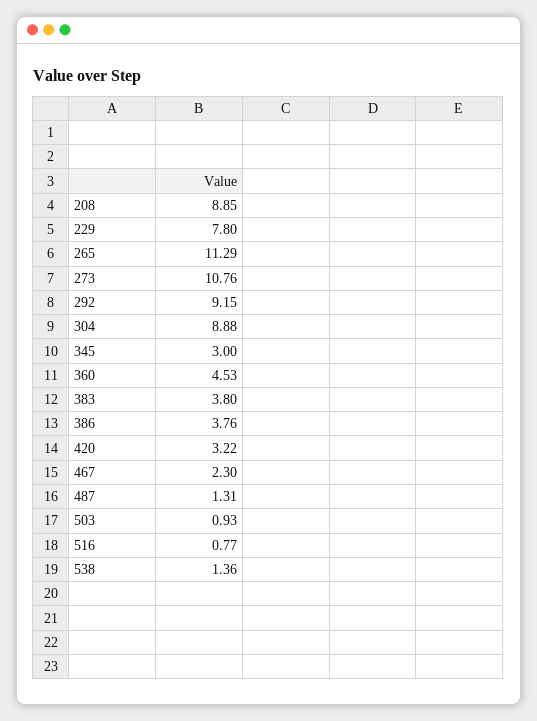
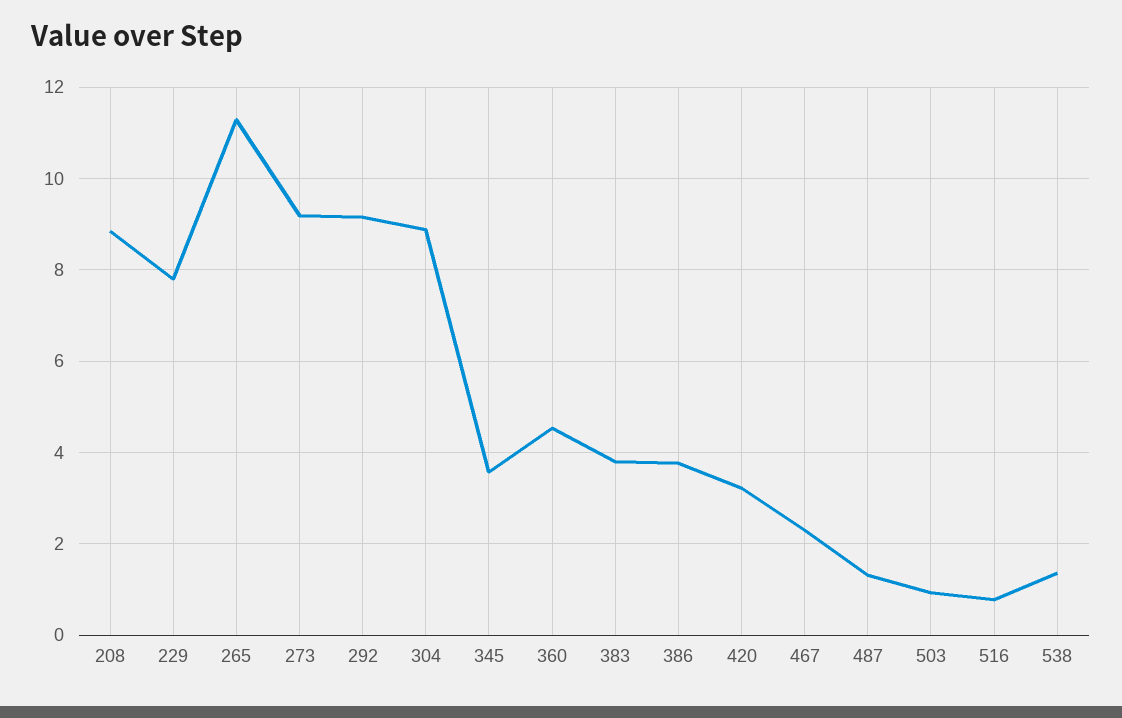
273: 10.76 -> 9.2
345: 3 -> 3.6

